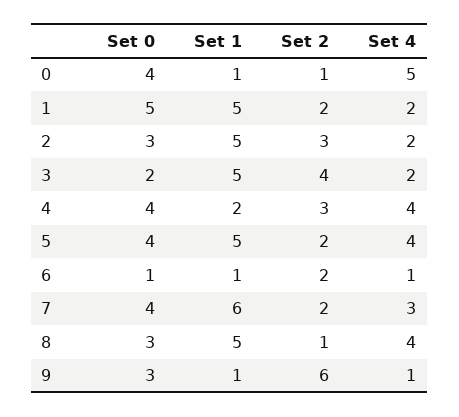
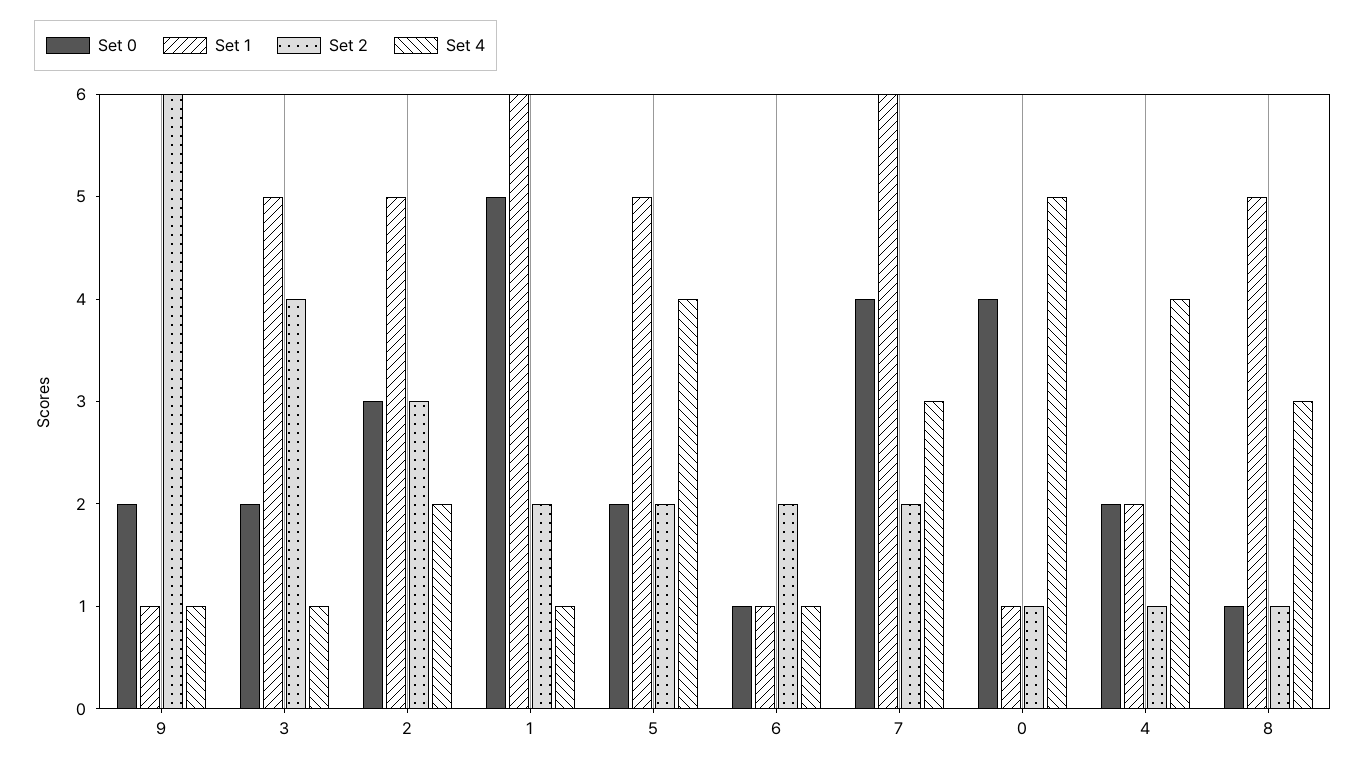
Set 1, 1: 5 -> 6
Set 4, 1: 2 -> 1
Set 4, 3: 2 -> 1
Set 0, 4: 4 -> 2
Set 2, 4: 3 -> 1
Set 0, 5: 4 -> 2
Set 0, 8: 3 -> 1
Set 4, 8: 4 -> 3
Set 0, 9: 3 -> 2

